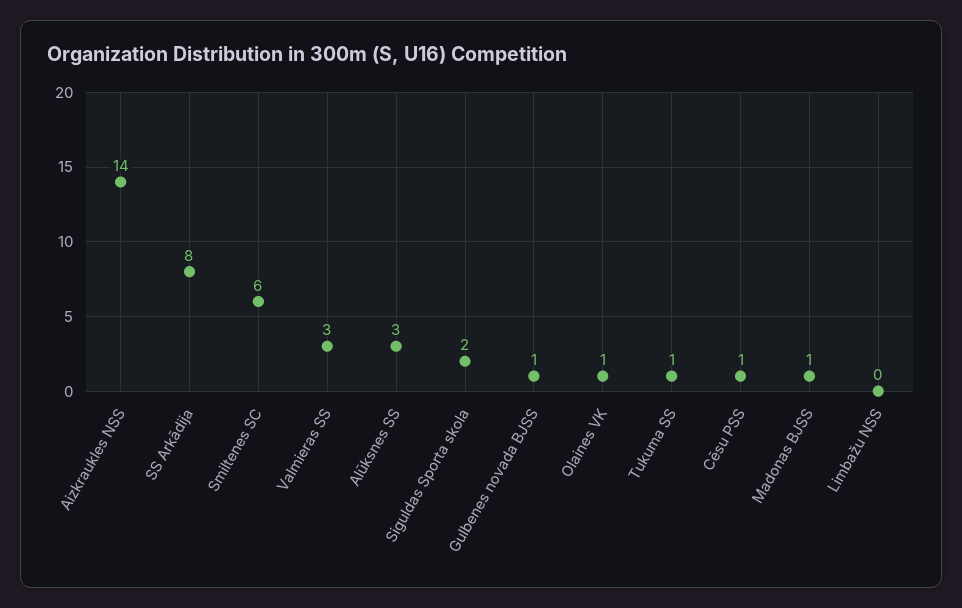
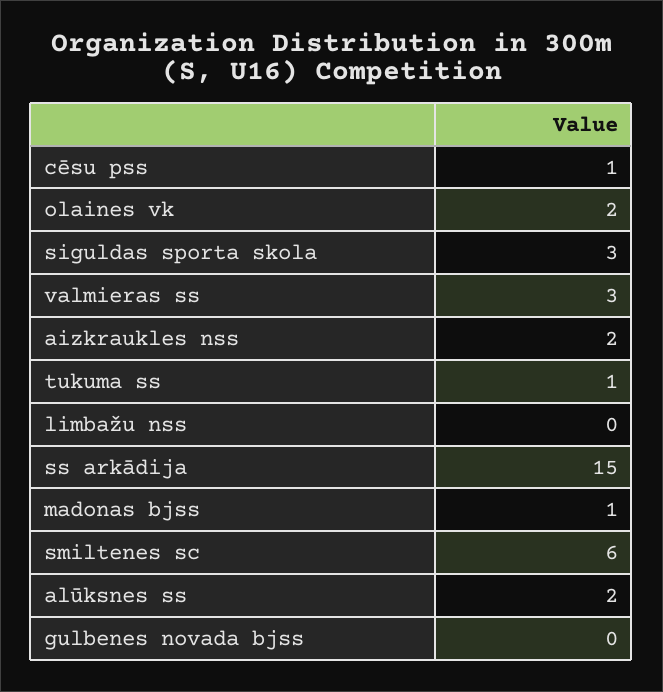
Aizkraukles NSS: 14 -> 2
SS Arkādija: 8 -> 15
Alūksnes SS: 3 -> 2
Siguldas Sporta skola: 2 -> 3
Gulbenes novada BJSS: 1 -> 0
Olaines VK: 1 -> 2

